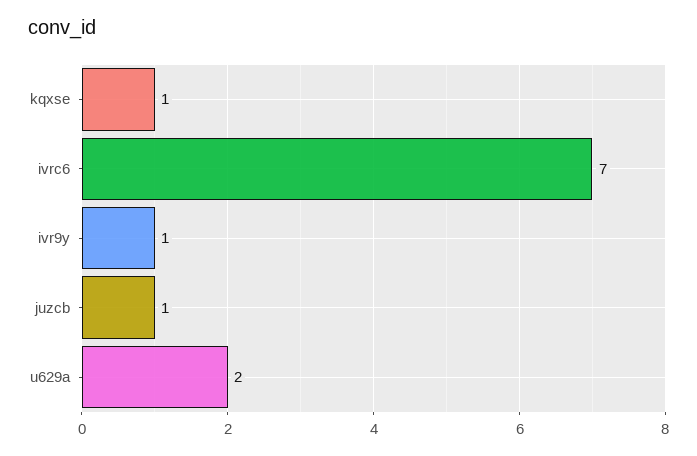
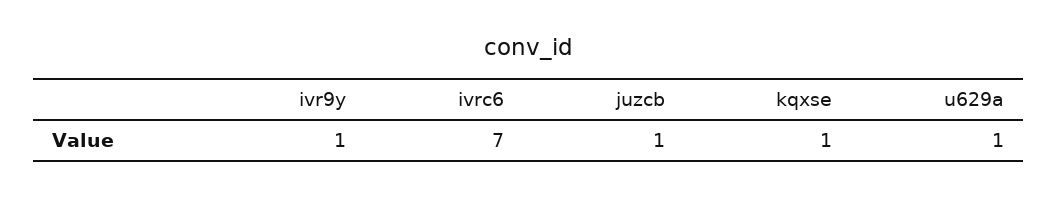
u629a: 2 -> 1

